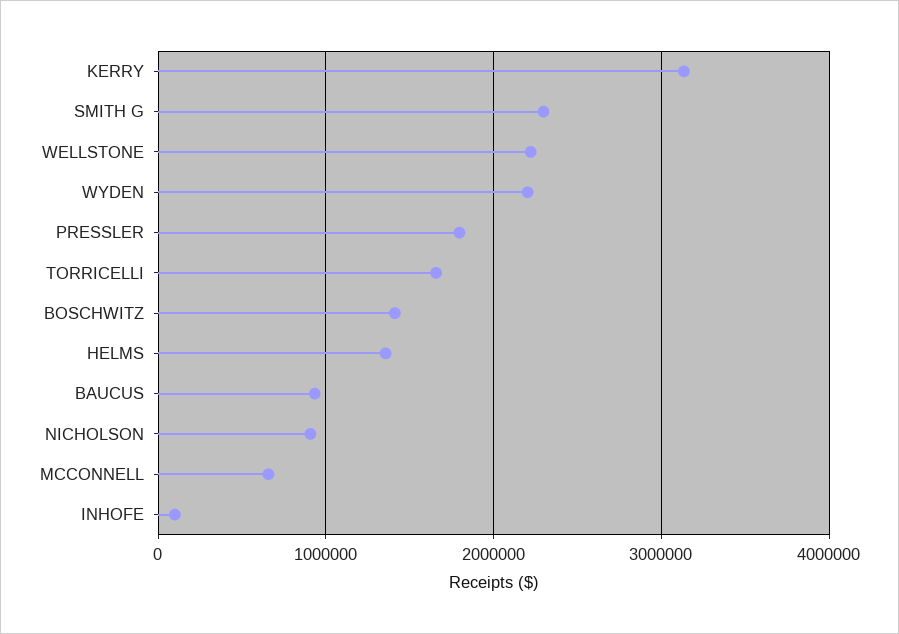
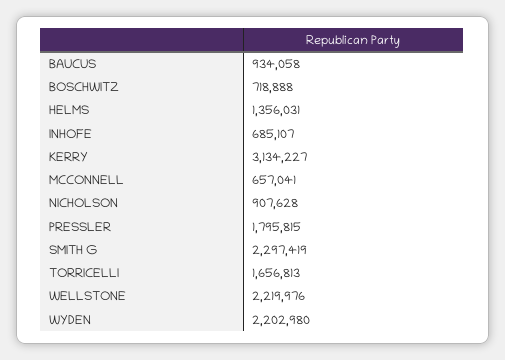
BOSCHWITZ: 1400000 -> 718888
INHOFE: 100000 -> 685107

